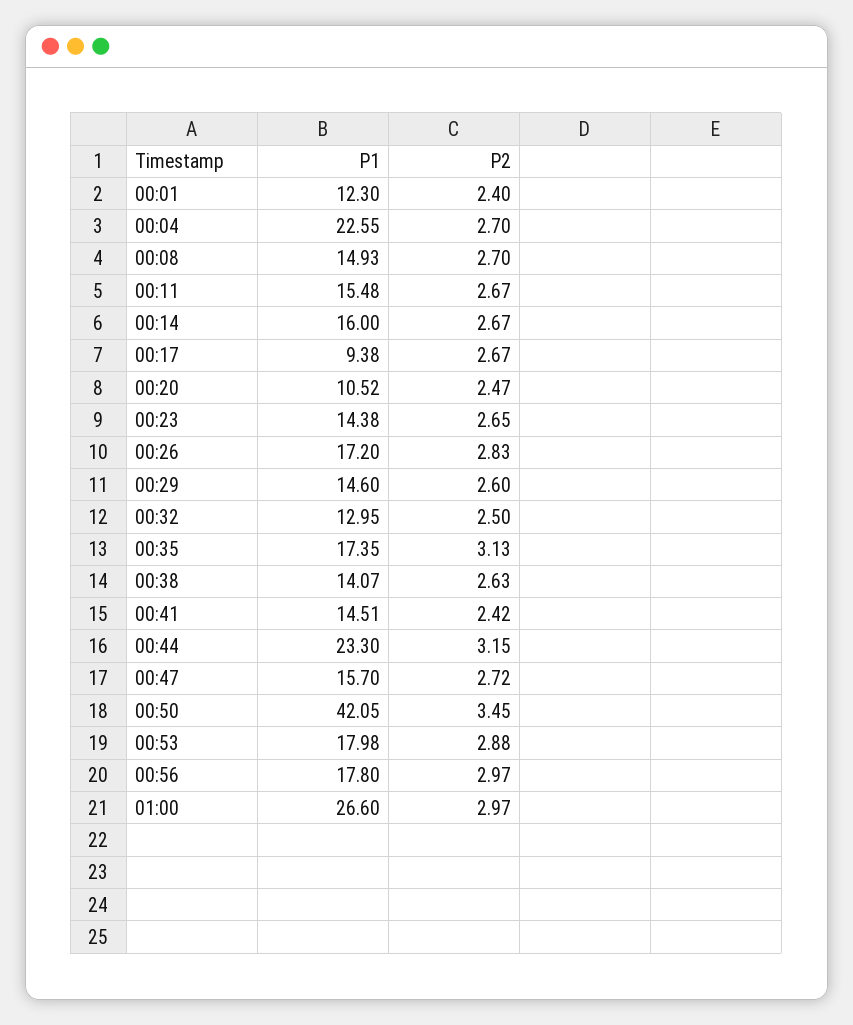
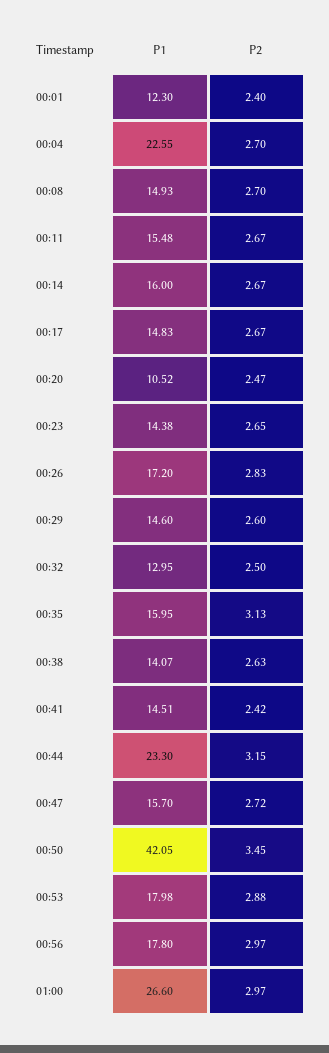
P1, 00:17: 9.38 -> 14.83
P1, 00:35: 17.35 -> 15.95

